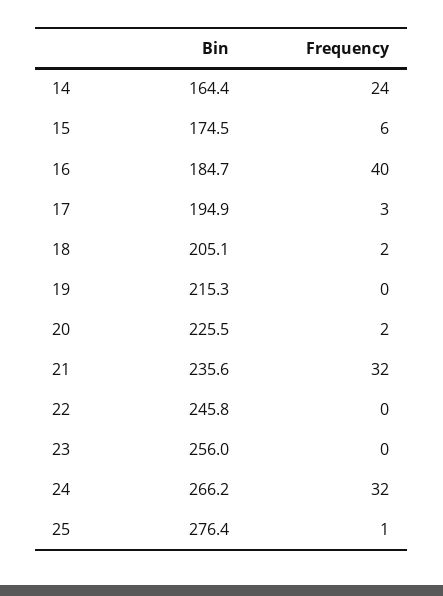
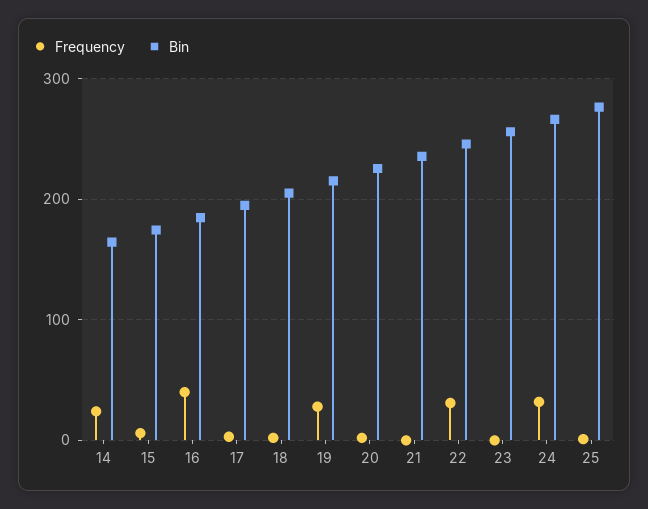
Frequency, 19: 0 -> 30
Frequency, 21: 32 -> 0
Frequency, 22: 0 -> 30

